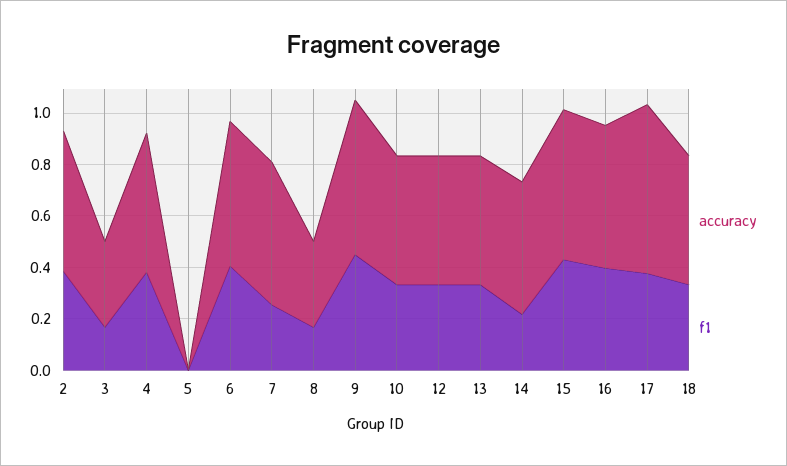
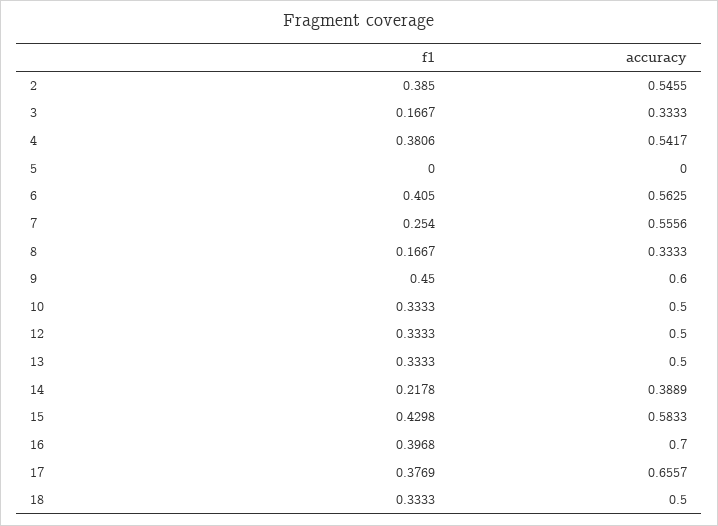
accuracy, 14: 0.5 -> 0.3889
accuracy, 16: 0.55 -> 0.7

